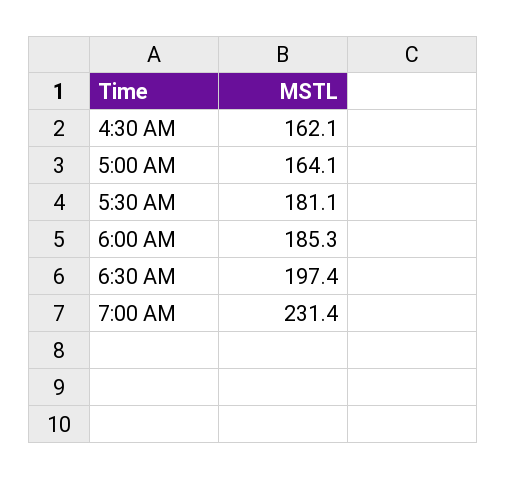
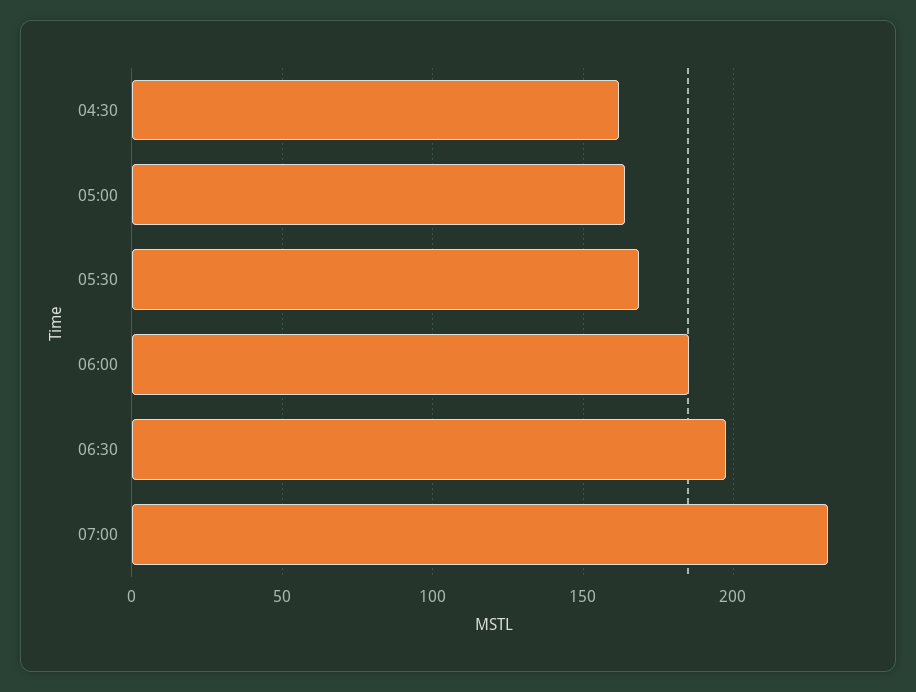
5:30 AM: 181.1 -> 170

